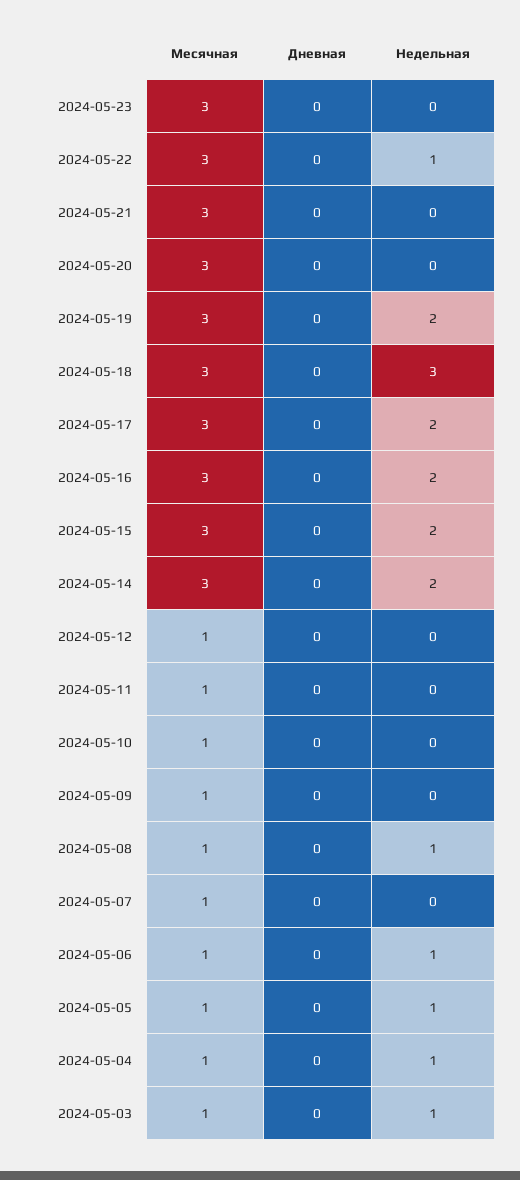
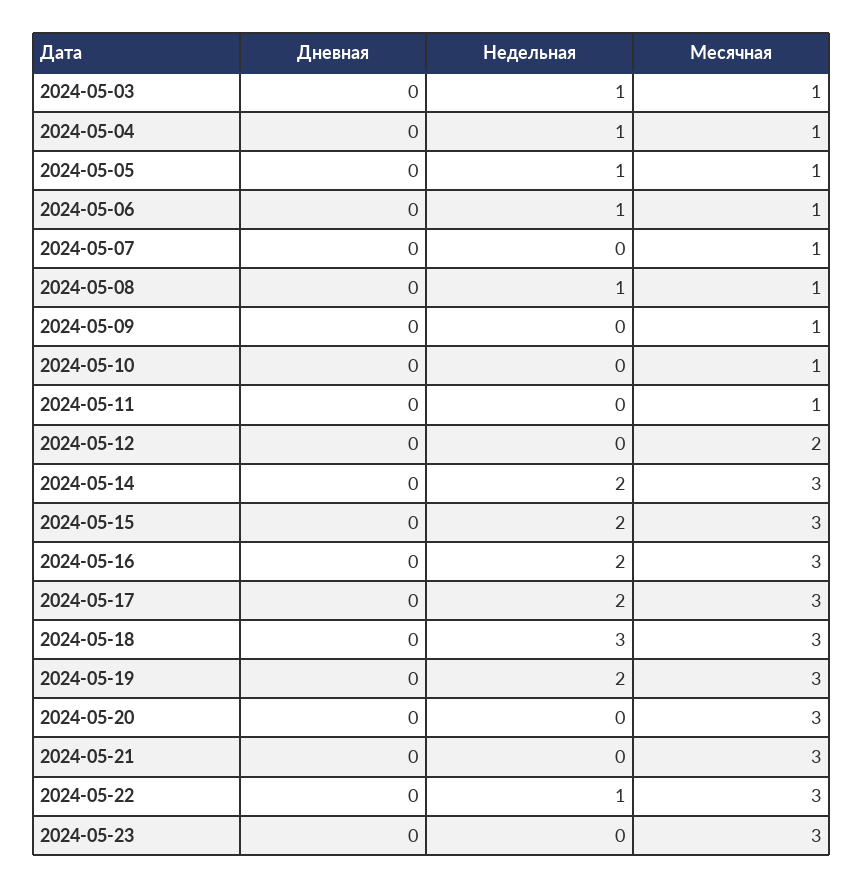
Месячная, 2024-05-12: 1 -> 2

